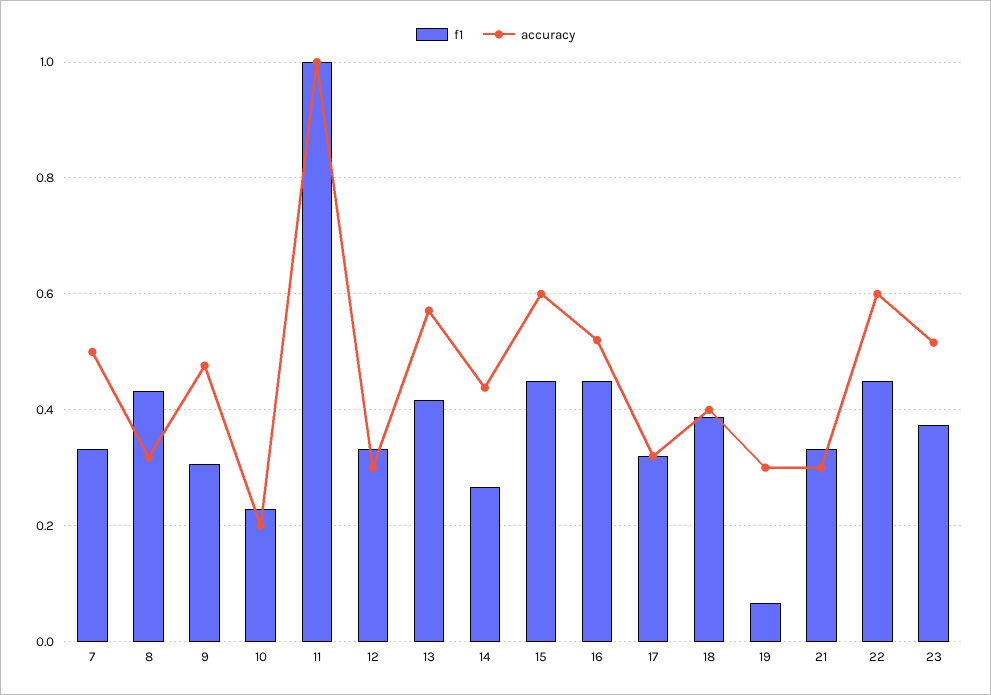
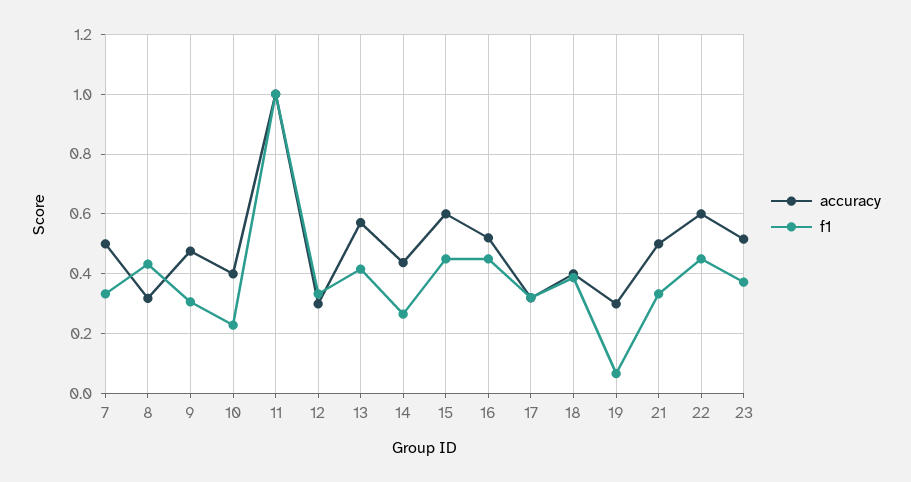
accuracy, 10: 0.2 -> 0.4
accuracy, 21: 0.3 -> 0.5

